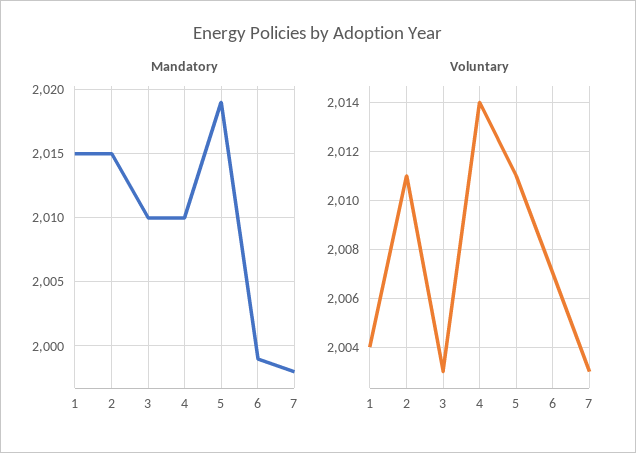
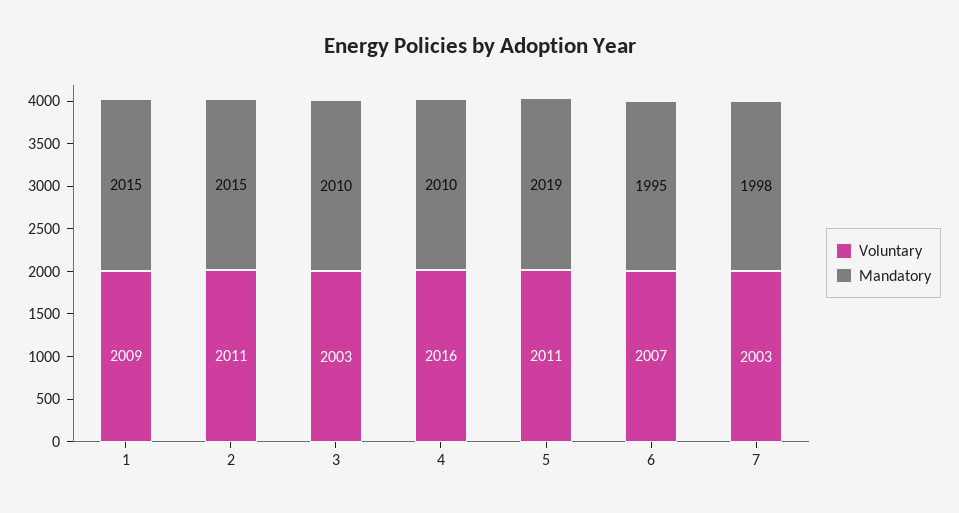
Mandatory, 6: 1999 -> 1995
Voluntary, 1: 2004 -> 2009
Voluntary, 4: 2014 -> 2016

